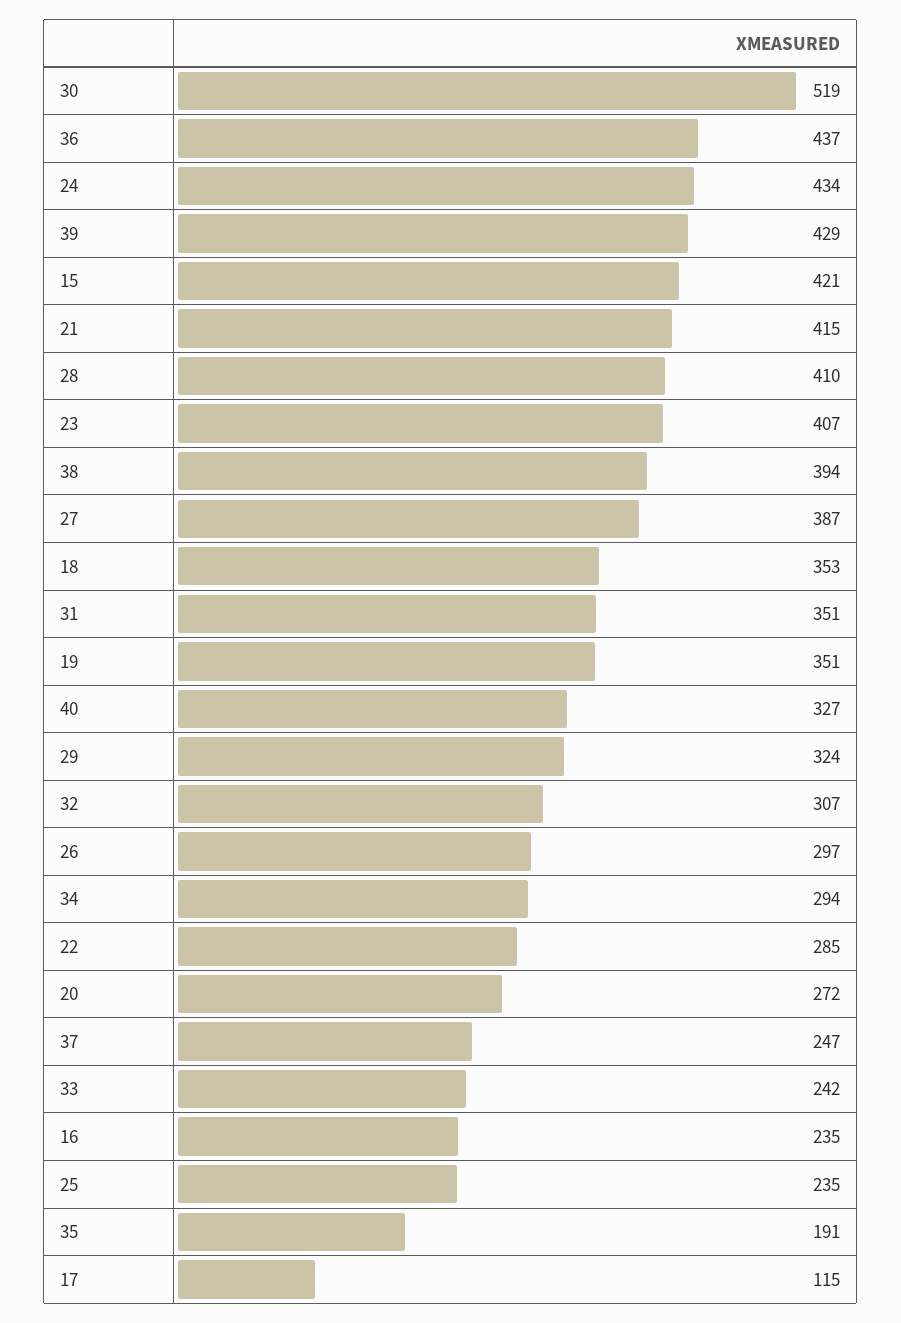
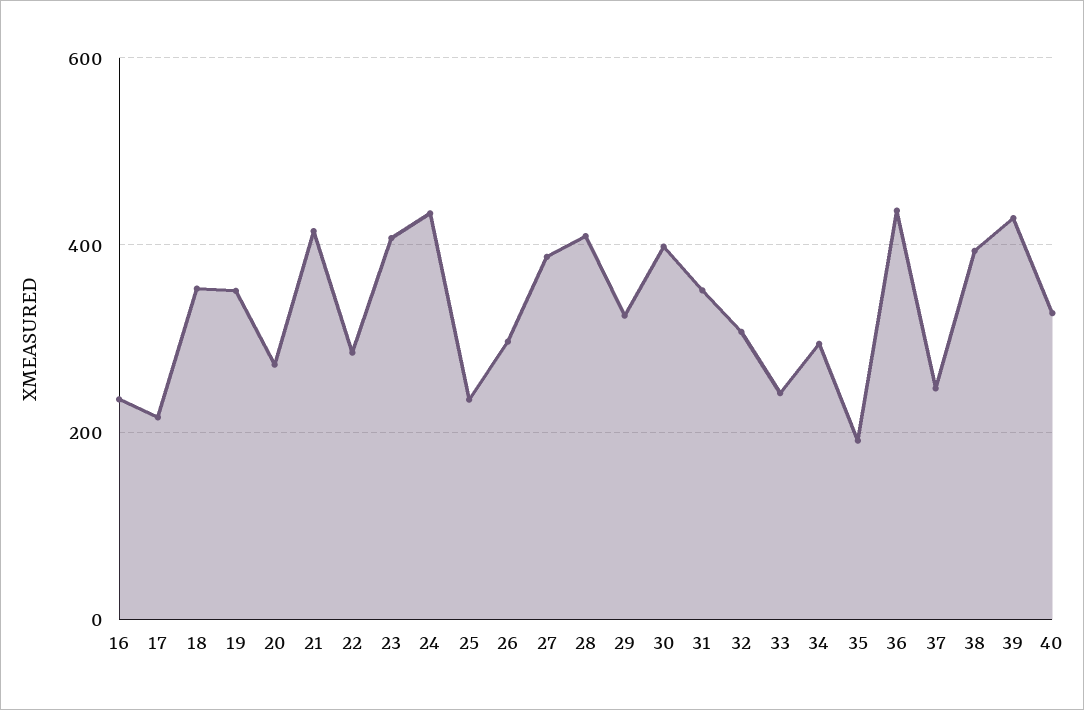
30: 519 -> 400
15: 421 -> none
17: 115 -> 220

